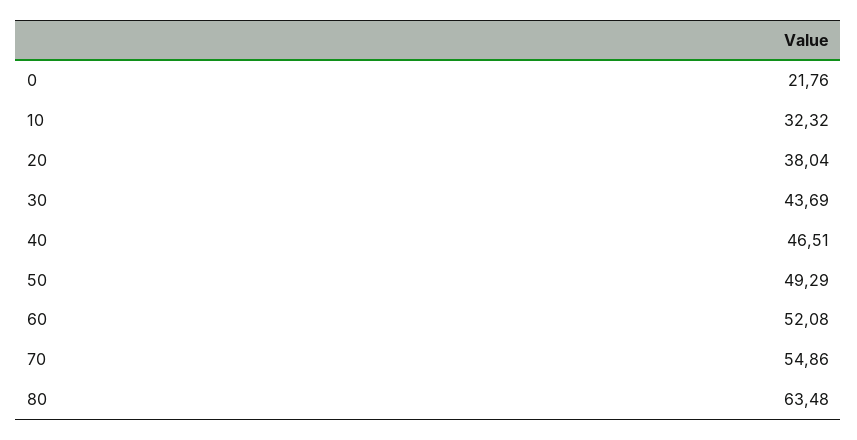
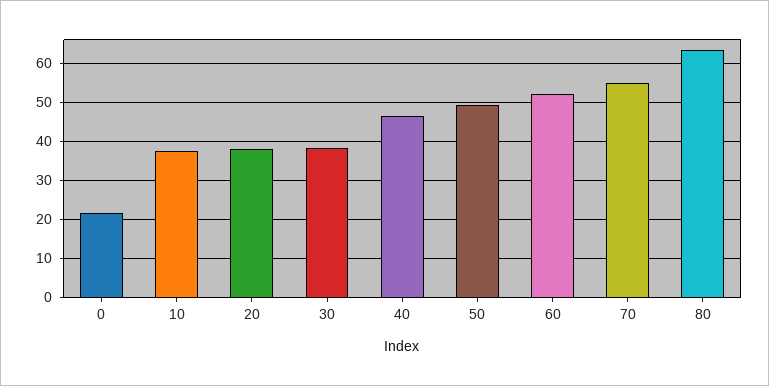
10: 32.32 -> 38
30: 43.69 -> 38

